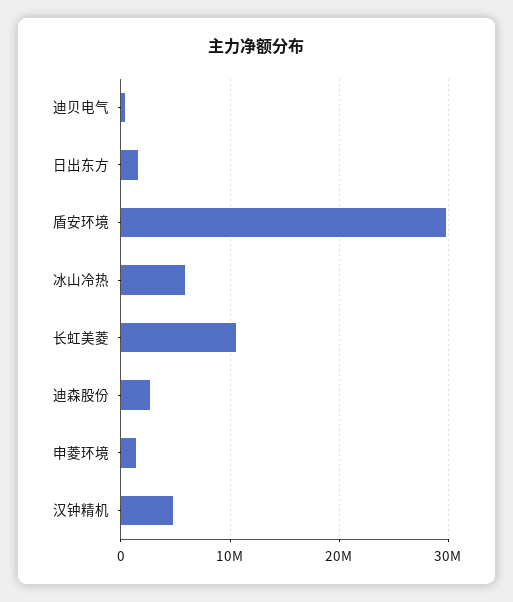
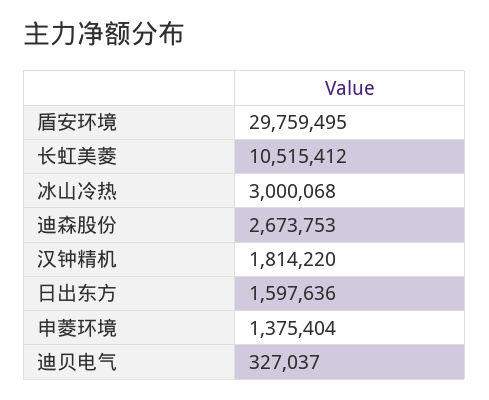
冰山冷热: 6000000 -> 3000068
汉钟精机: 5000000 -> 1814220

